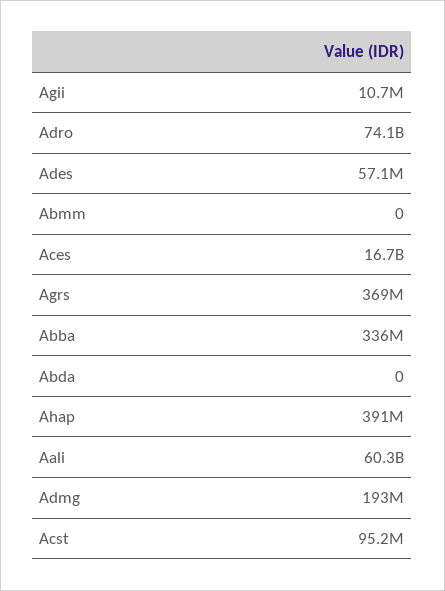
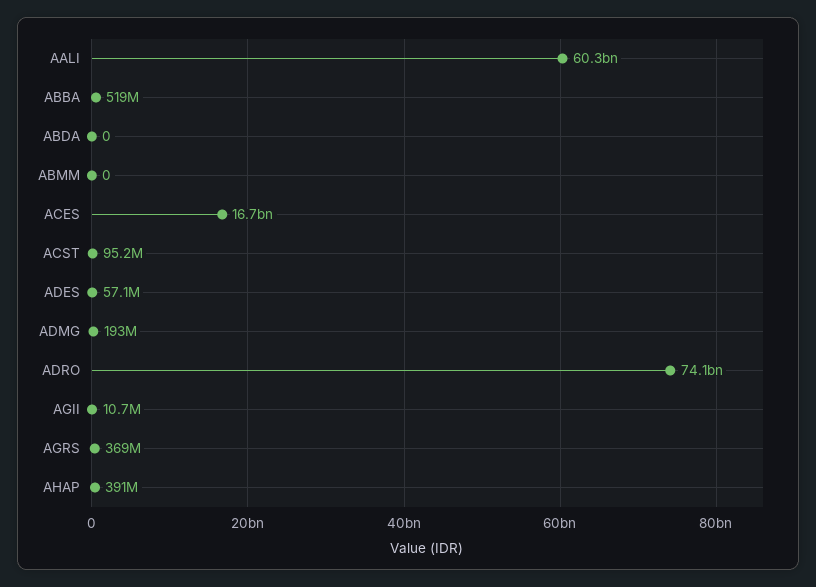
Abba: 336000000 -> 519000000

